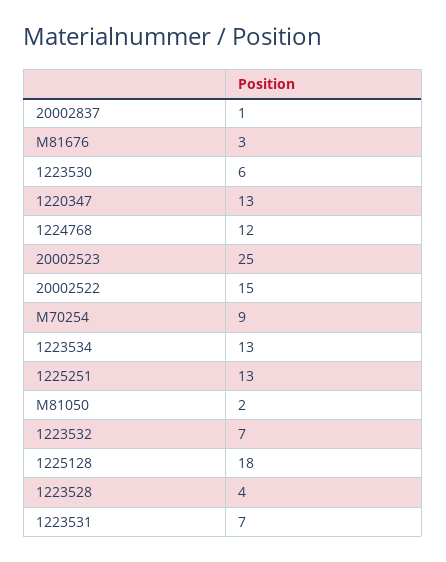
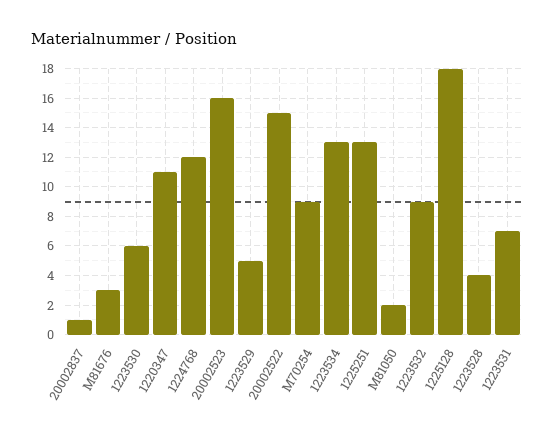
1220347: 13 -> 11
20002523: 25 -> 16
1223532: 7 -> 9
1223529: none -> 5

